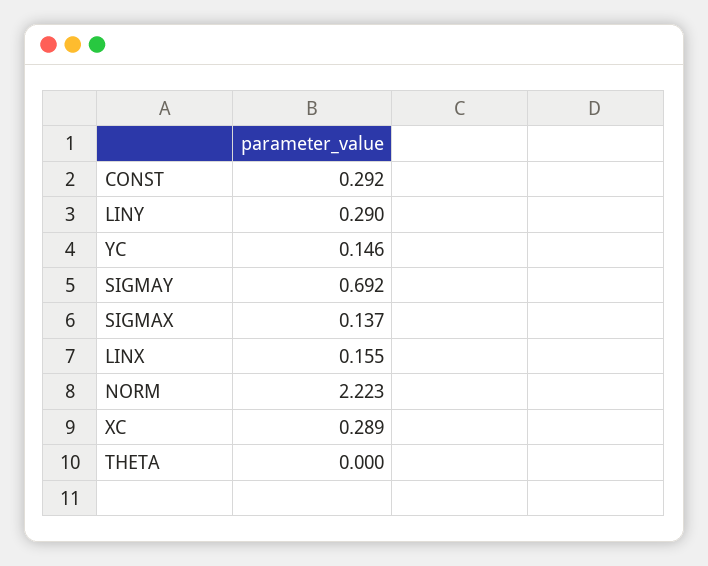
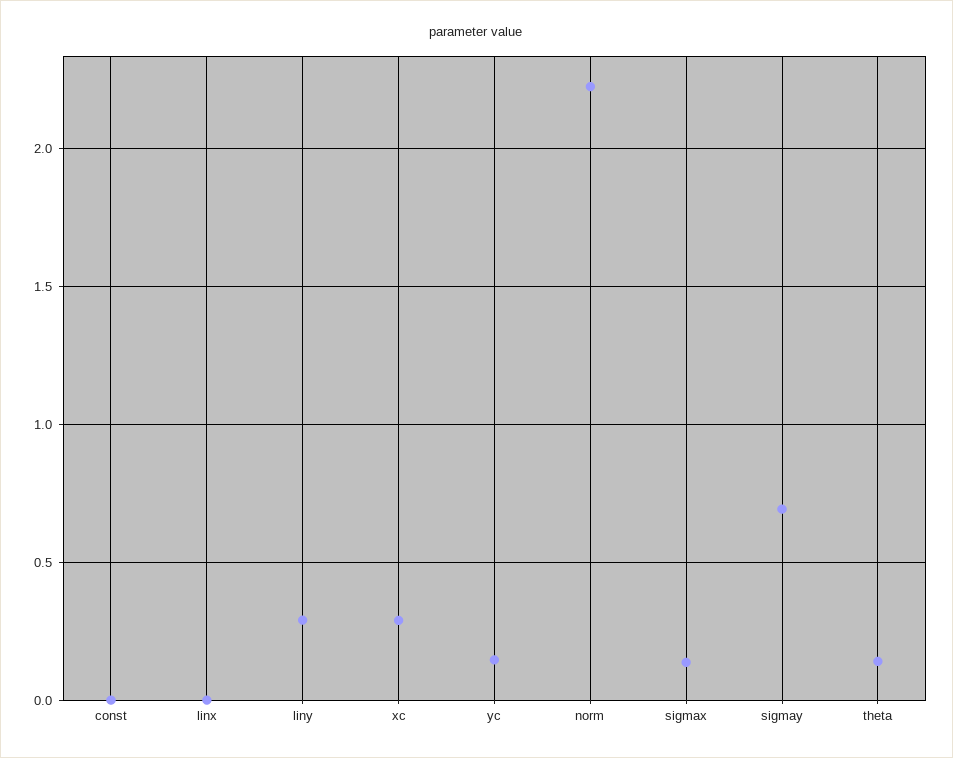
CONST: 0.292 -> 0
LINX: 0.155 -> 0
THETA: 0 -> 0.15

